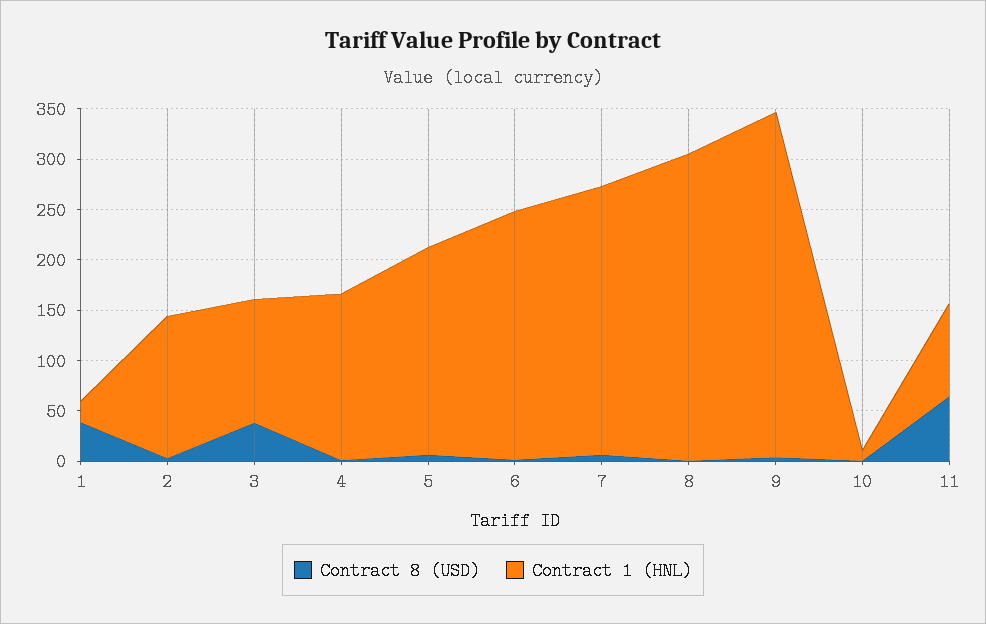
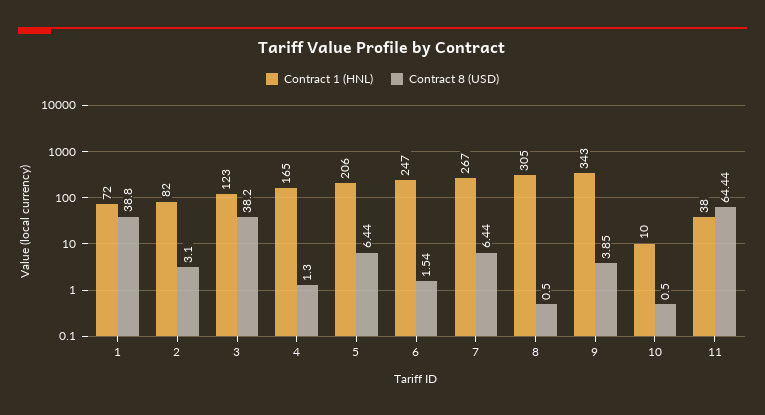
Contract 1 (HNL), 1: 20 -> 72
Contract 1 (HNL), 2: 140 -> 82
Contract 1 (HNL), 11: 90 -> 38

